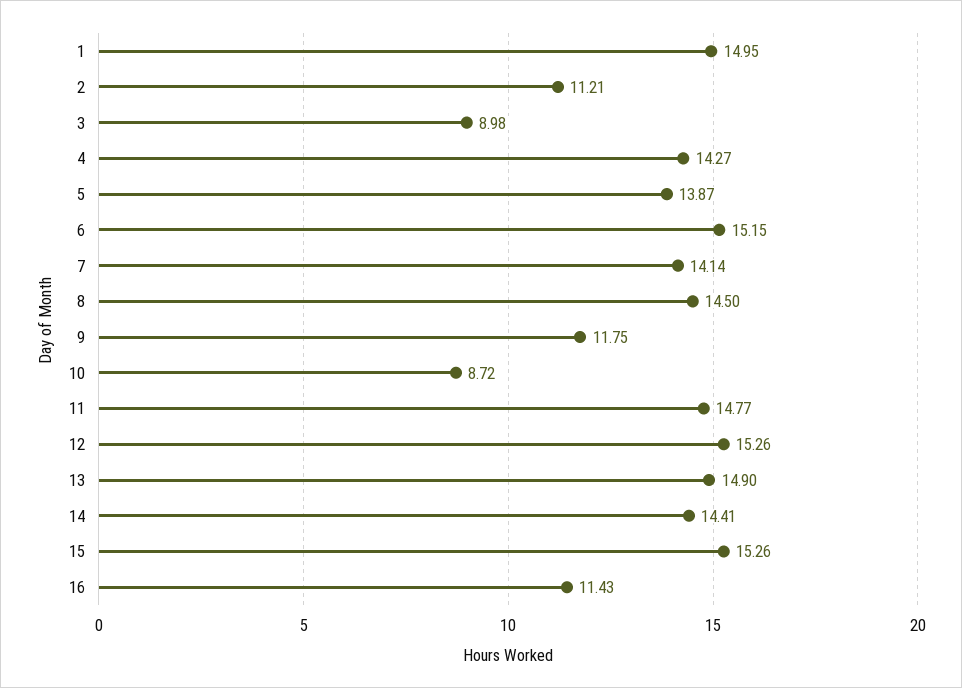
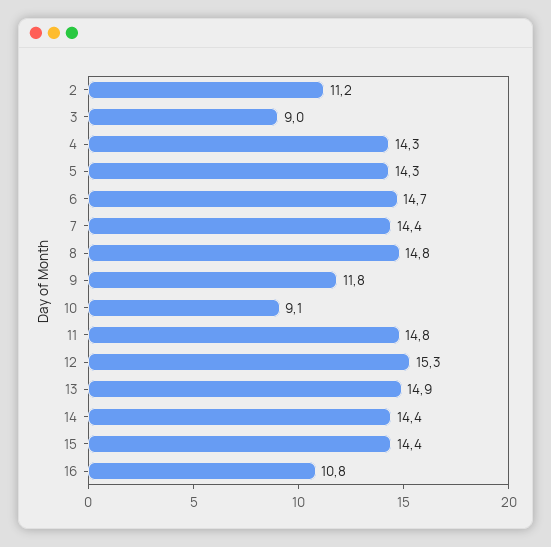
1: 14.95 -> none
5: 13.87 -> 14.3
6: 15.15 -> 14.7
7: 14.14 -> 14.4
8: 14.5 -> 14.8
10: 8.72 -> 9.1
15: 15.26 -> 14.4
16: 11.43 -> 10.8

